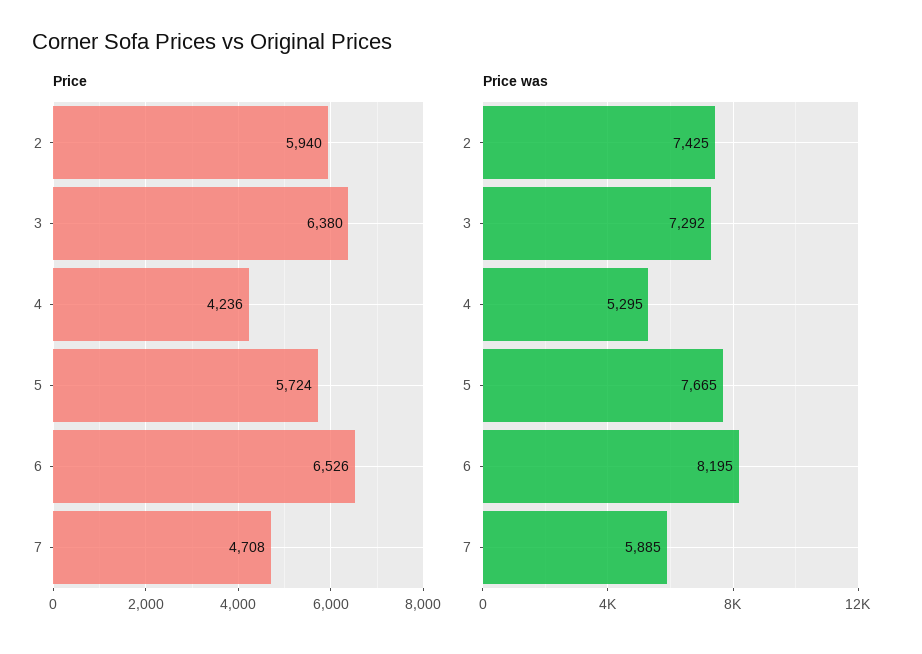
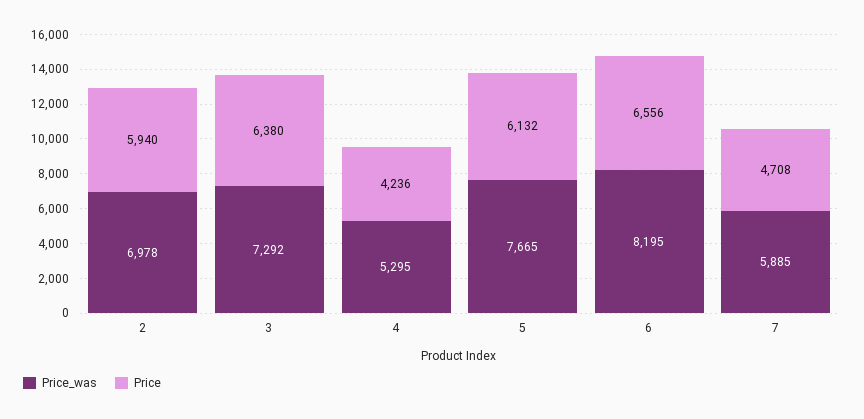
Price, 5: 5724 -> 6132
Price, 6: 6526 -> 6556
Price was, 2: 7425 -> 6978

